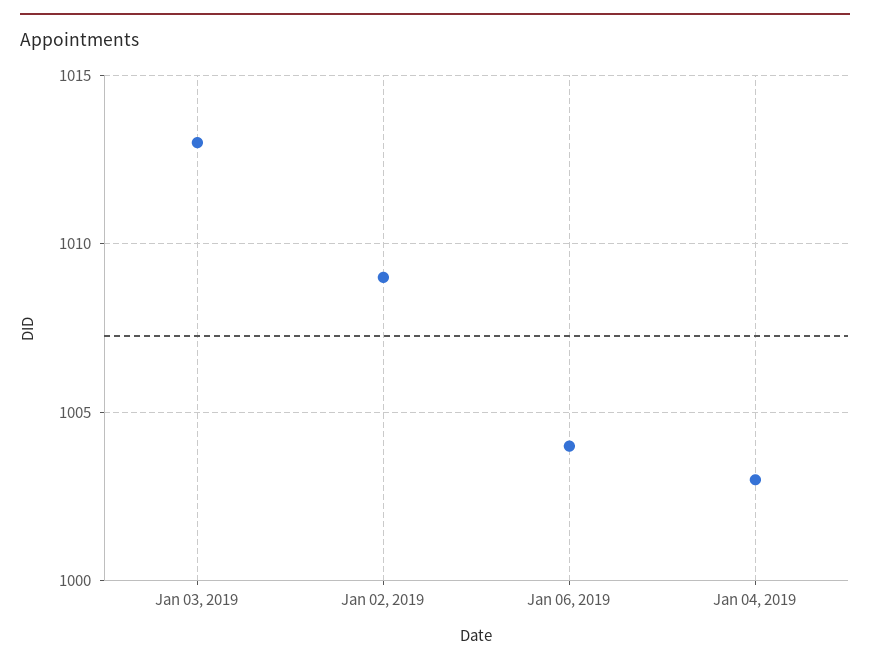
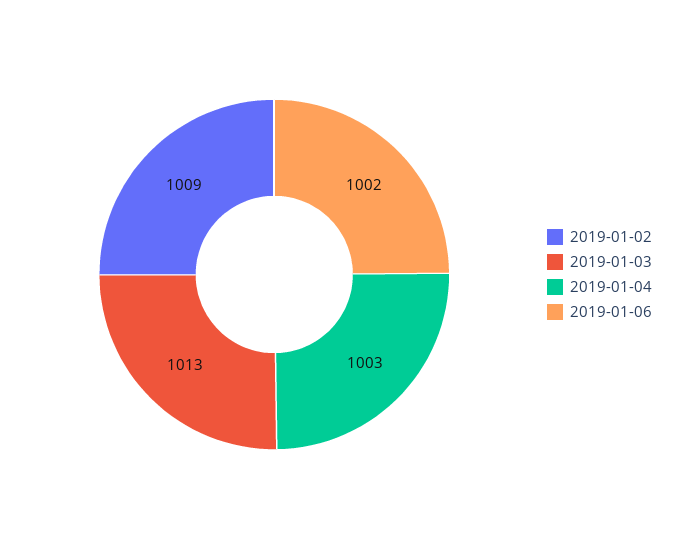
Jan 06, 2019: 1004 -> 1002

